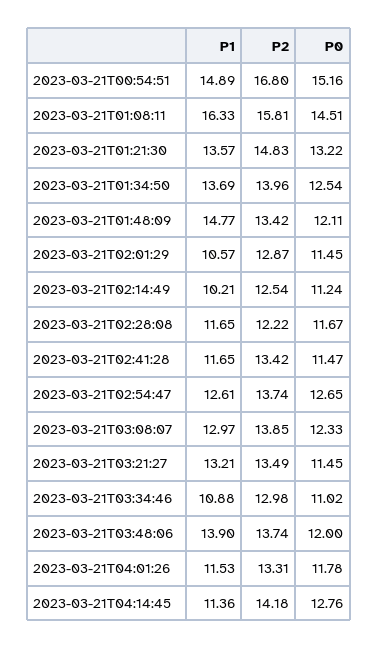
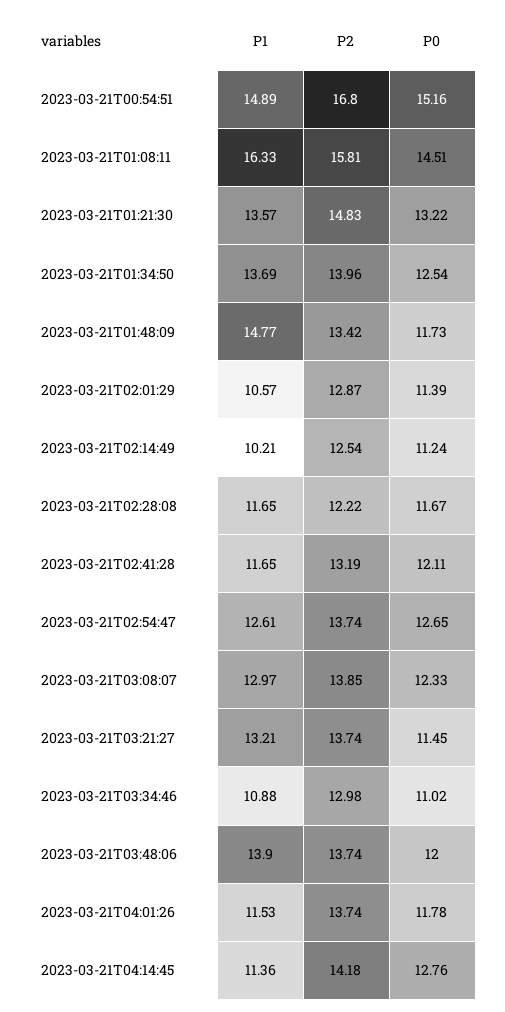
P0, 2023-03-21T01:48:09: 12.11 -> 11.73
P0, 2023-03-21T02:01:29: 11.45 -> 11.39
P2, 2023-03-21T02:41:28: 13.42 -> 13.19
P0, 2023-03-21T02:41:28: 11.47 -> 12.11
P2, 2023-03-21T03:21:27: 13.49 -> 13.74
P2, 2023-03-21T04:01:26: 13.31 -> 13.74

